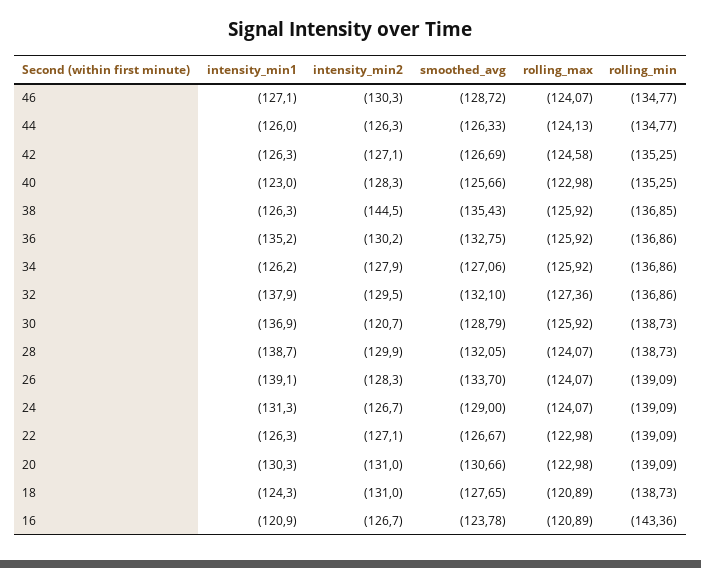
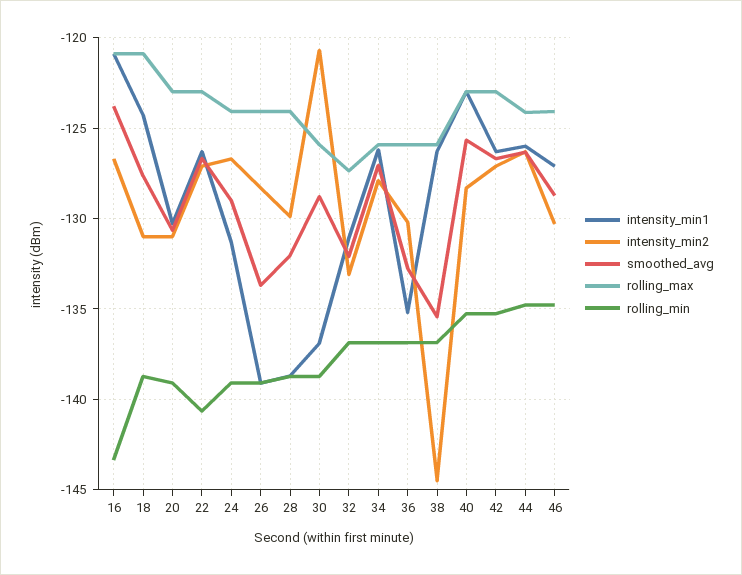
rolling_max, 42: -124.58 -> -123
intensity_min1, 32: -137.9 -> -131
intensity_min2, 32: -129.5 -> -133
rolling_min, 22: -139.09 -> -140.5

